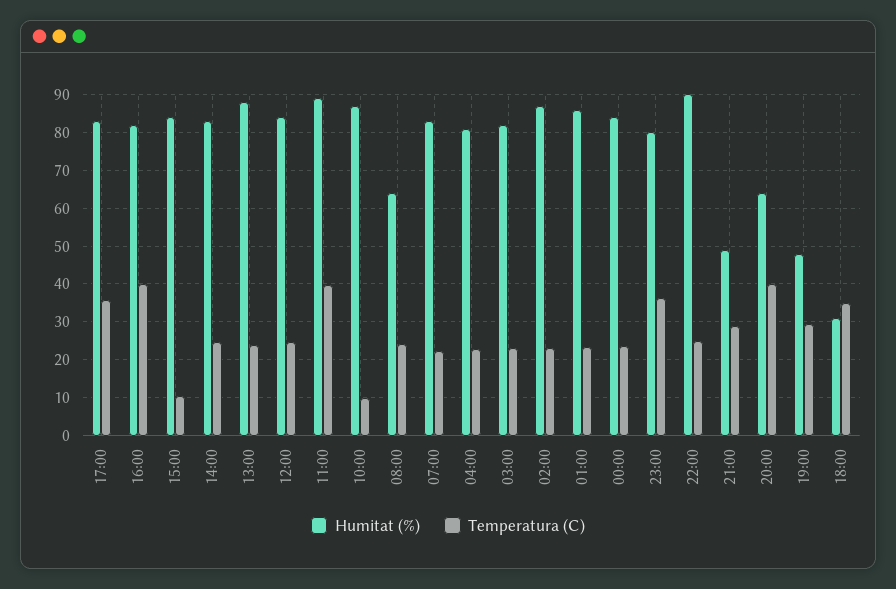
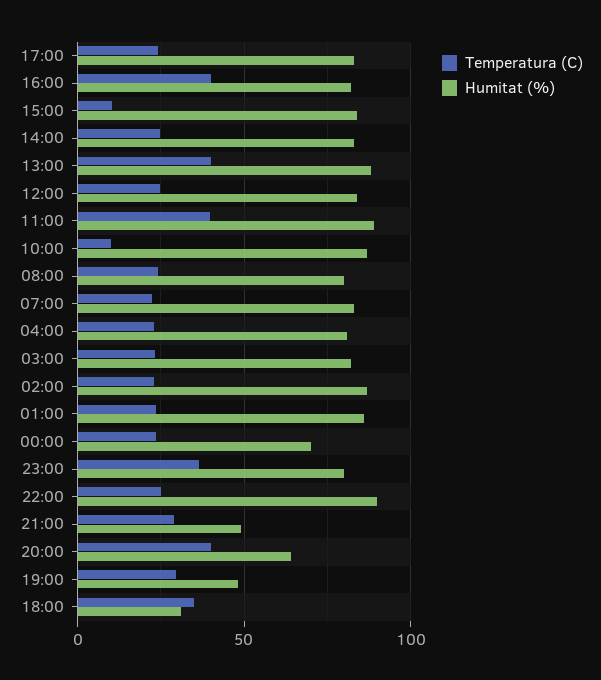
Temperatura (C), 17:00: 36 -> 25
Temperatura (C), 13:00: 24 -> 40
Humitat (%), 08:00: 64 -> 80
Humitat (%), 00:00: 84 -> 70

